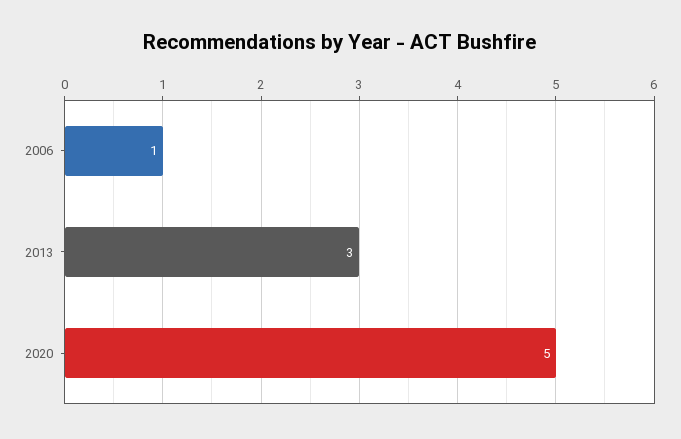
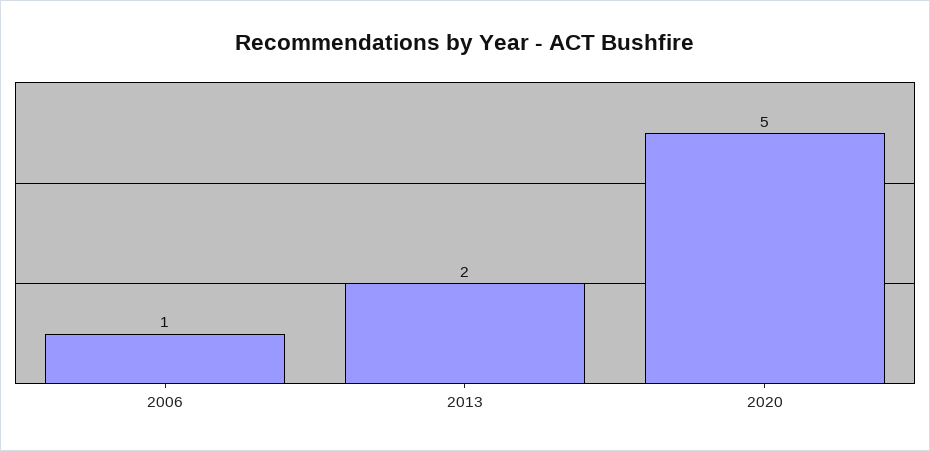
2013: 3 -> 2

